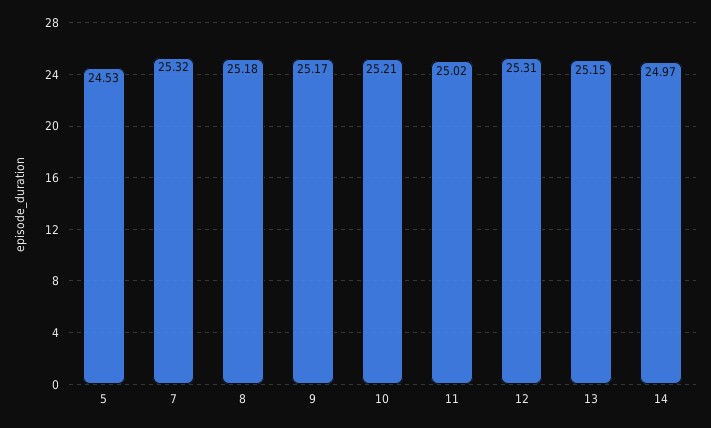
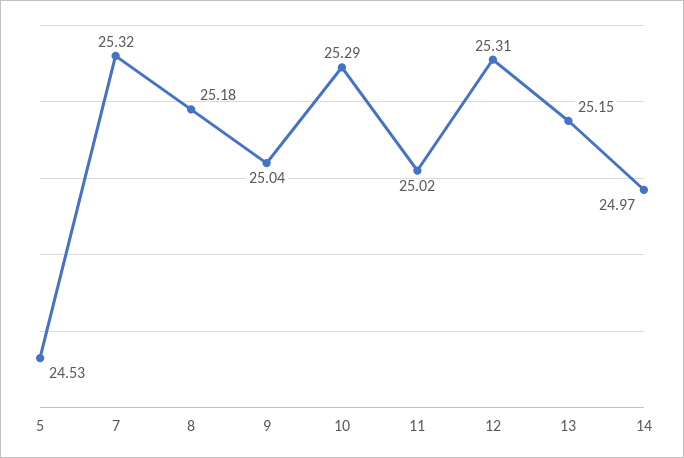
9: 25.17 -> 25.04
10: 25.21 -> 25.29

